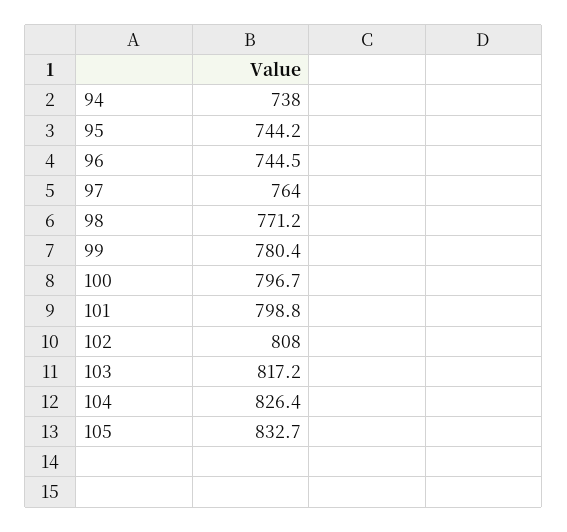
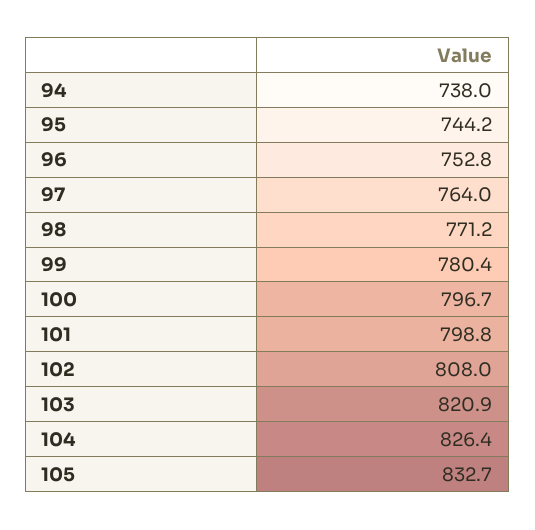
96: 744.5 -> 752.8
103: 817.2 -> 820.9

